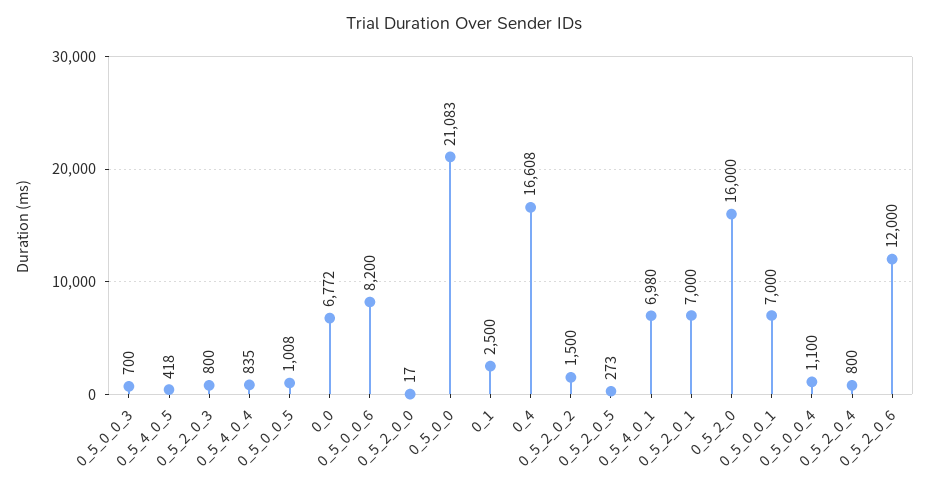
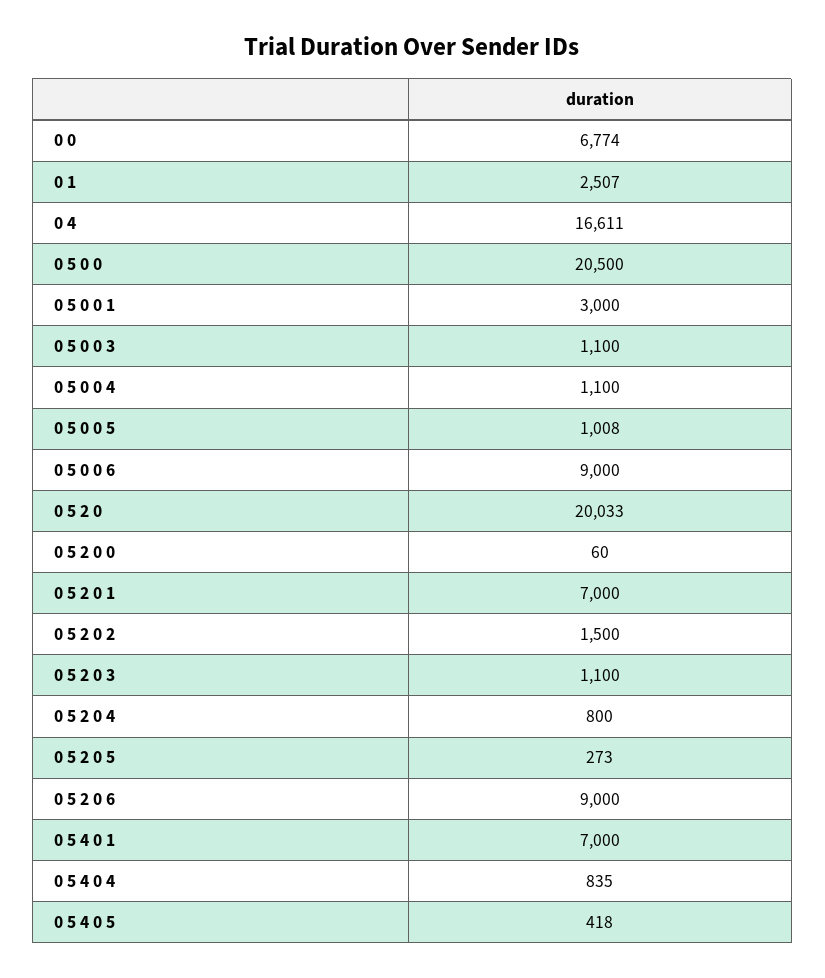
0_5_0_0_3: 700 -> 1100
0_5_2_0_3: 800 -> 1100
0_0: 6772 -> 6774
0_5_0_0_6: 8200 -> 9000
0_5_2_0_0: 17 -> 60
0_5_0_0: 21083 -> 20500
0_1: 2500 -> 2507
0_4: 16608 -> 16611
0_5_4_0_1: 6980 -> 7000
0_5_2_0: 16000 -> 20033
0_5_0_0_1: 7000 -> 3000
0_5_2_0_6: 12000 -> 9000

